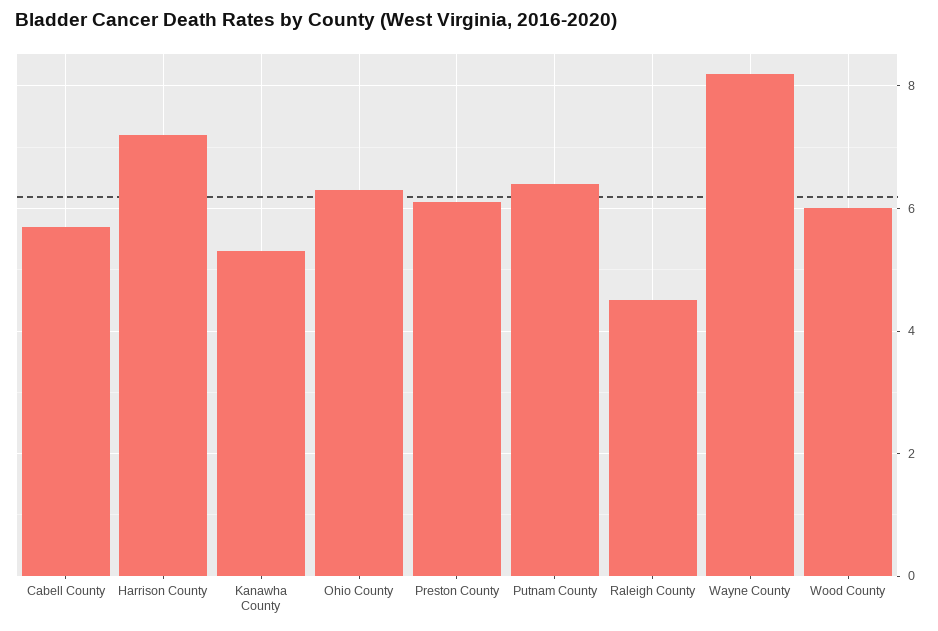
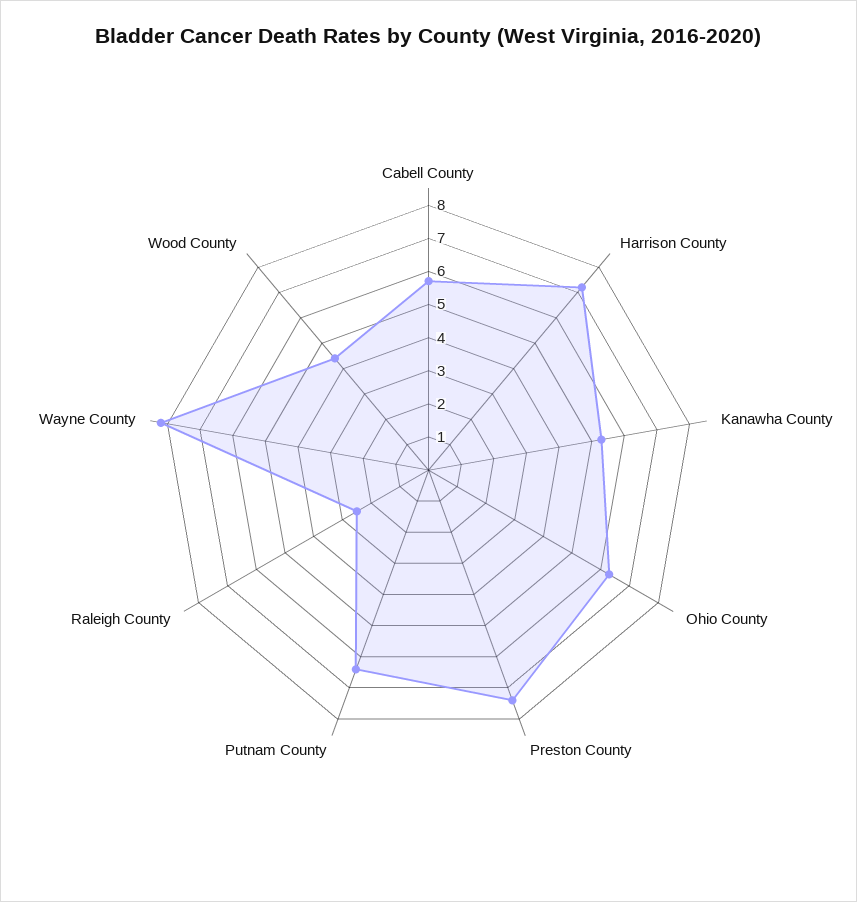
Preston County: 6 -> 7.5
Raleigh County: 4.5 -> 2.5
Wood County: 6 -> 4.5

